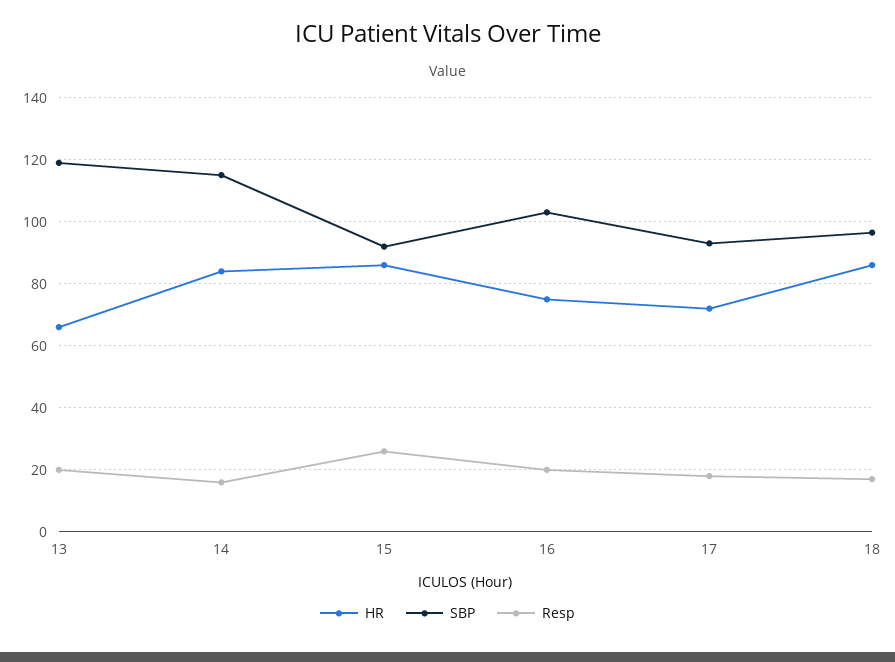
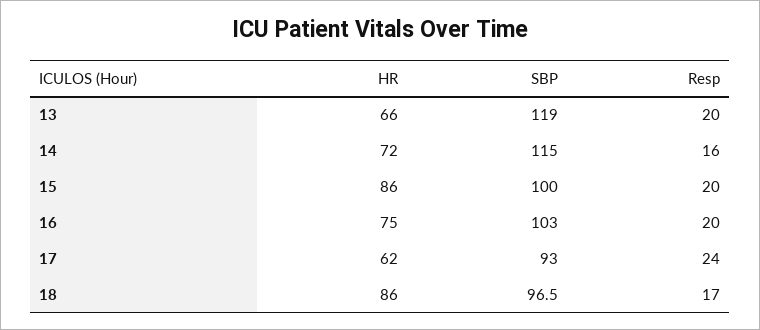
HR, 14: 84 -> 72
SBP, 15: 92 -> 100
Resp, 15: 26 -> 20
HR, 17: 72 -> 62
Resp, 17: 18 -> 24

